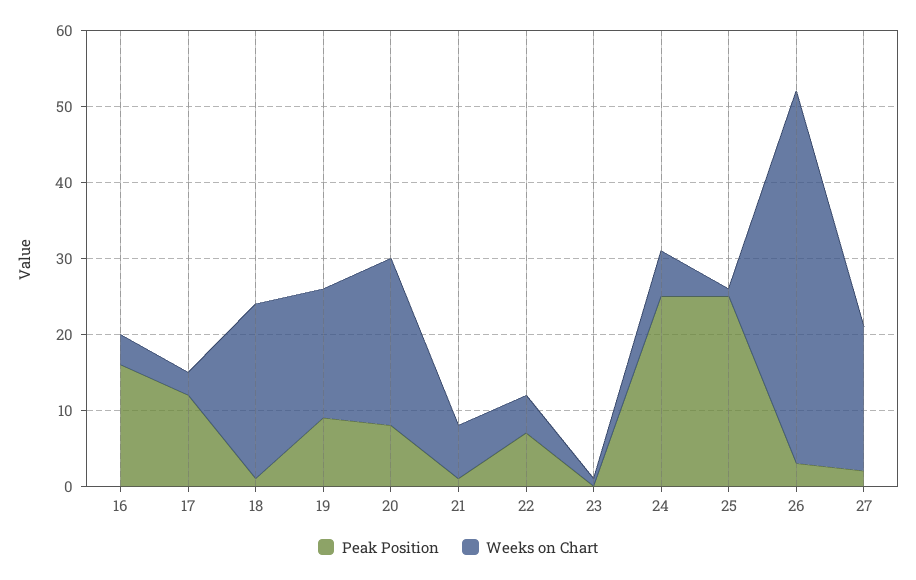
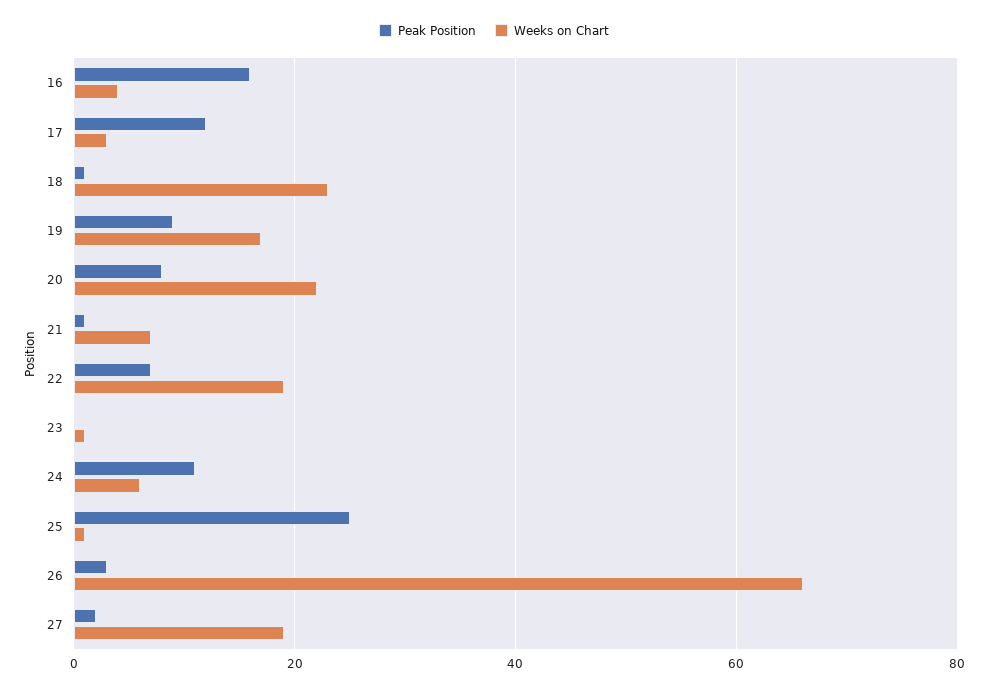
Weeks on Chart, 22: 5 -> 20
Peak Position, 24: 25 -> 10
Weeks on Chart, 26: 50 -> 65

